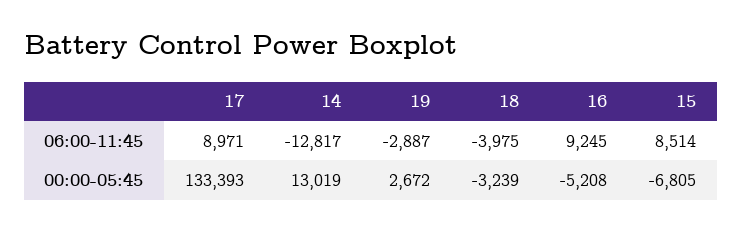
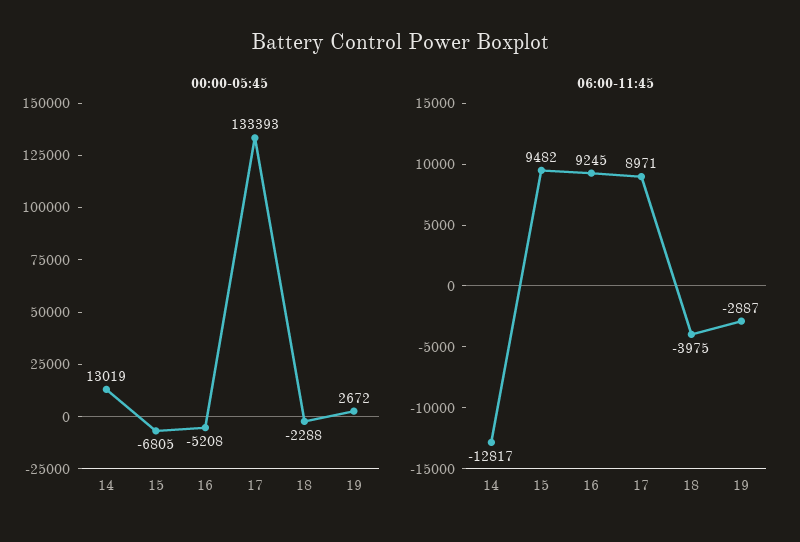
06:00-11:45, 15: 8514 -> 9482
00:00-05:45, 18: -3239 -> -2288

